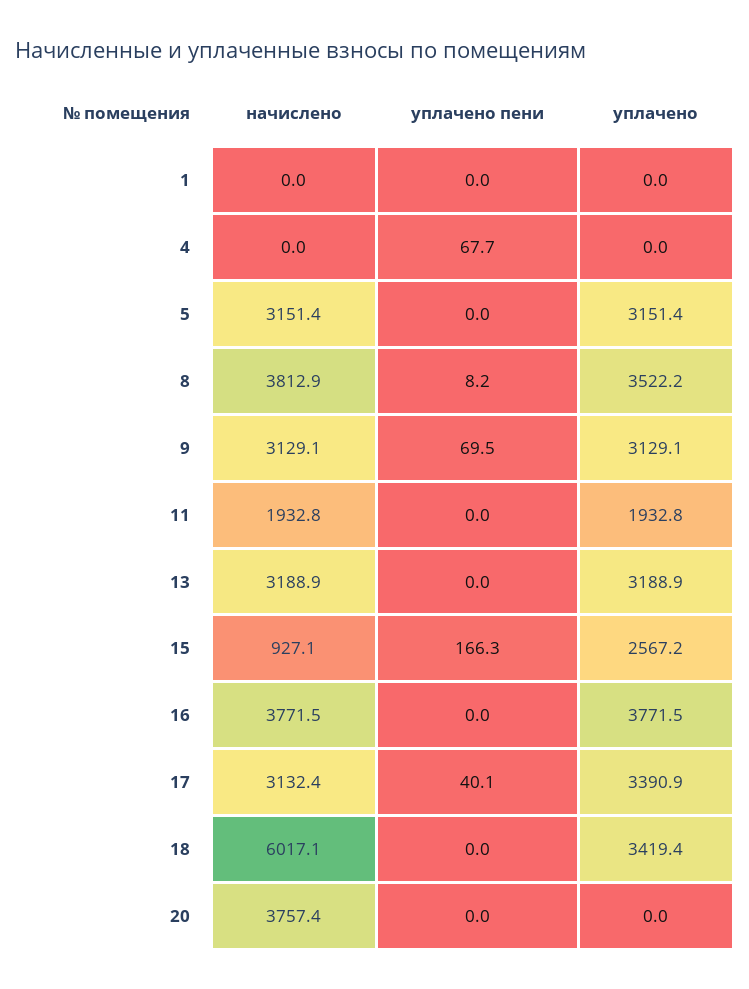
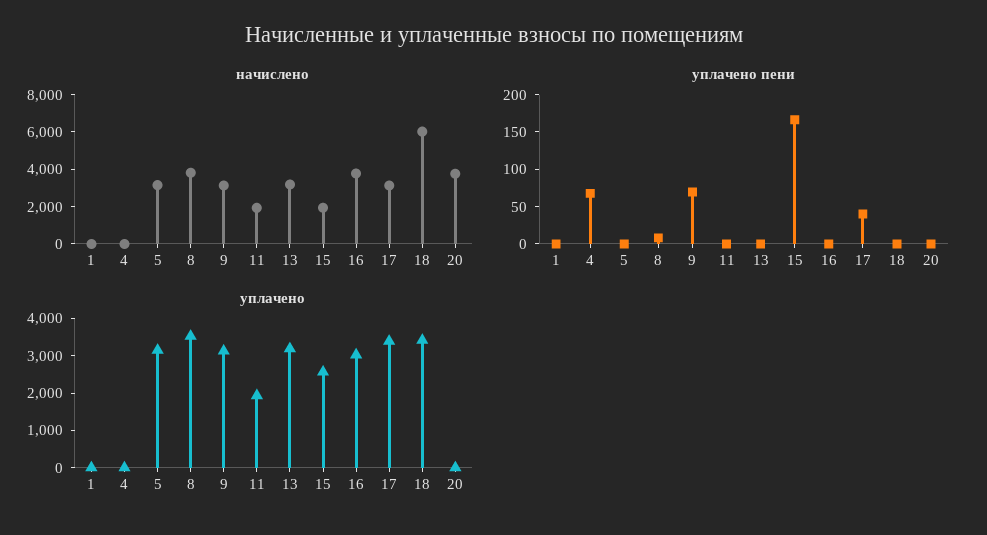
начислено, 15: 927.1 -> 2000
уплачено, 16: 3771.5 -> 3000

